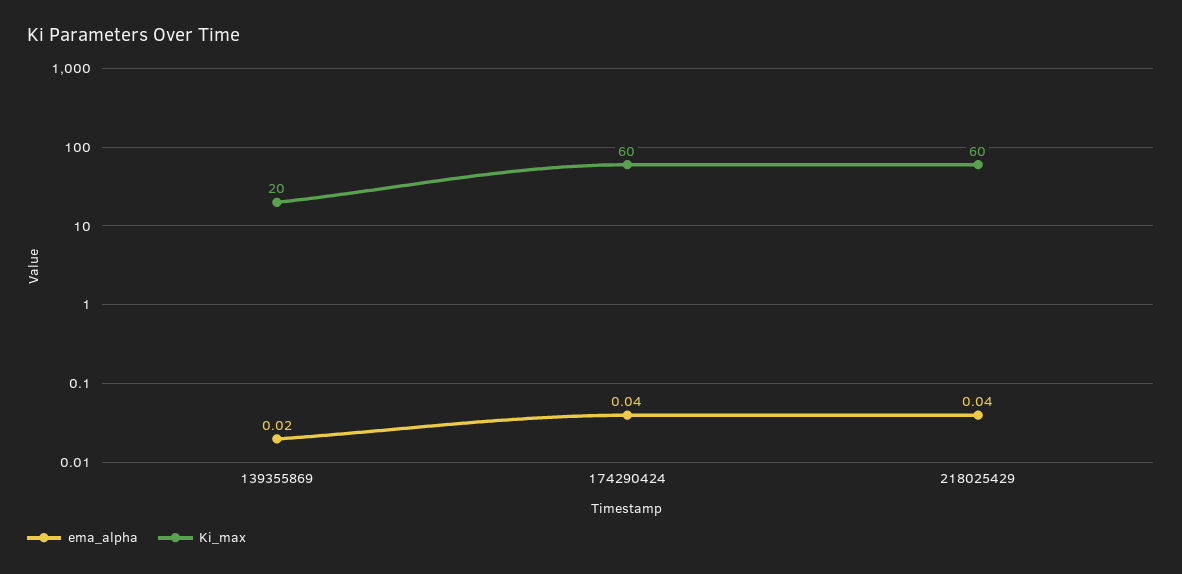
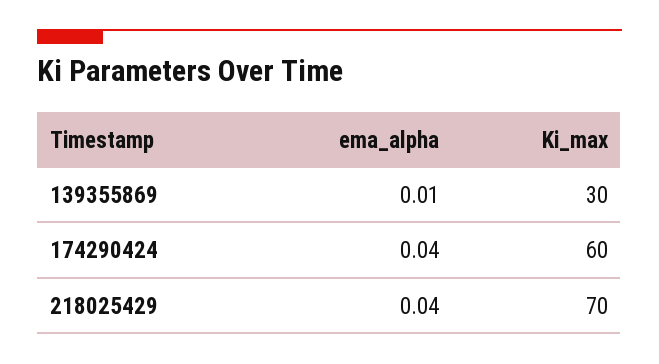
ema_alpha, 139355869: 0.02 -> 0.01
Ki_max, 139355869: 20 -> 30
Ki_max, 218025429: 60 -> 70

